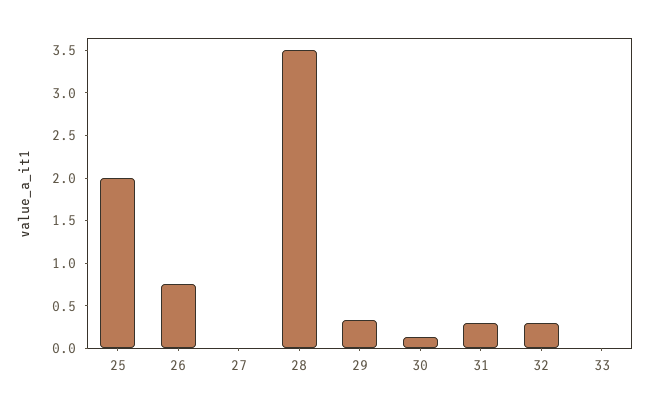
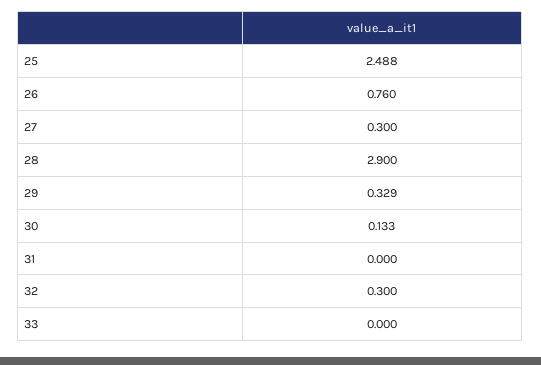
25: 2 -> 2.488
27: 0 -> 0.3
28: 3.5 -> 2.9
31: 0.3 -> 0

